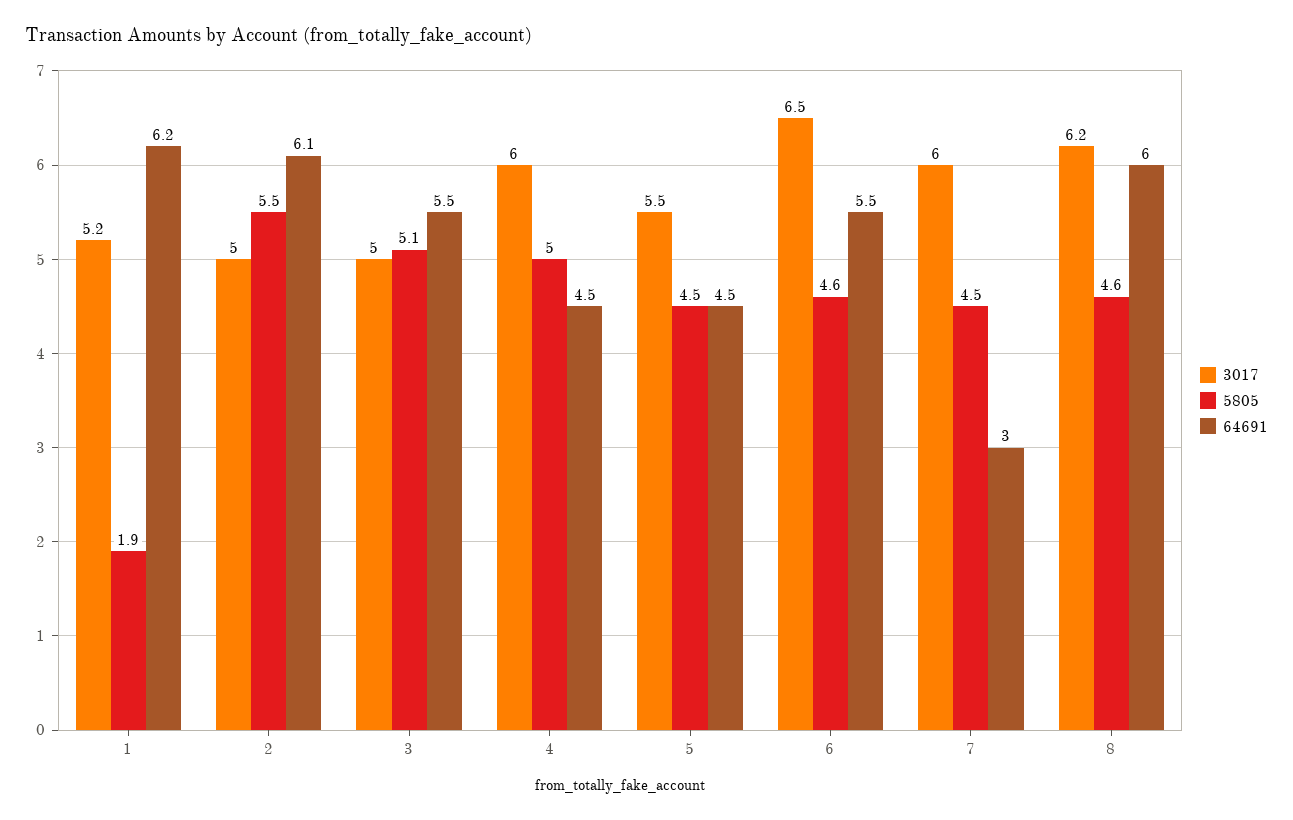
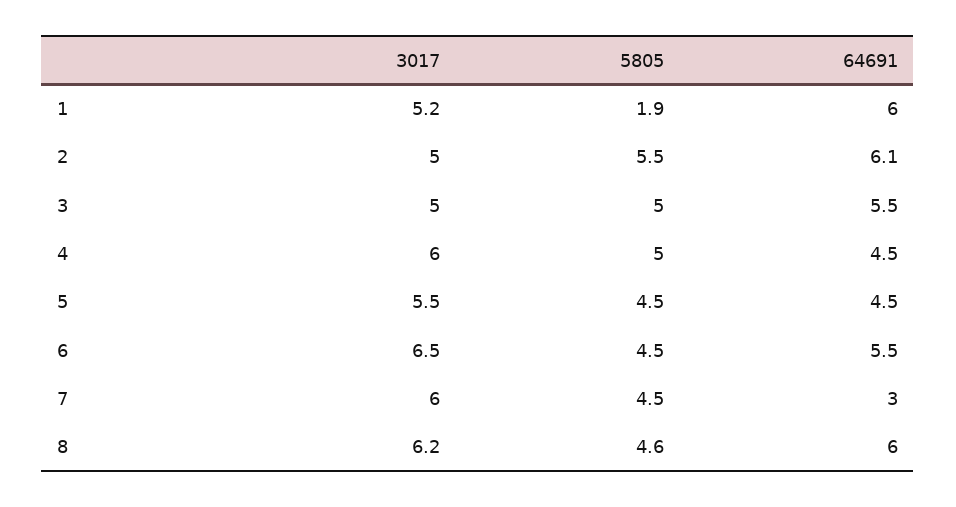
64691, 1: 6.2 -> 6
5805, 3: 5.1 -> 5
5805, 6: 4.6 -> 4.5

